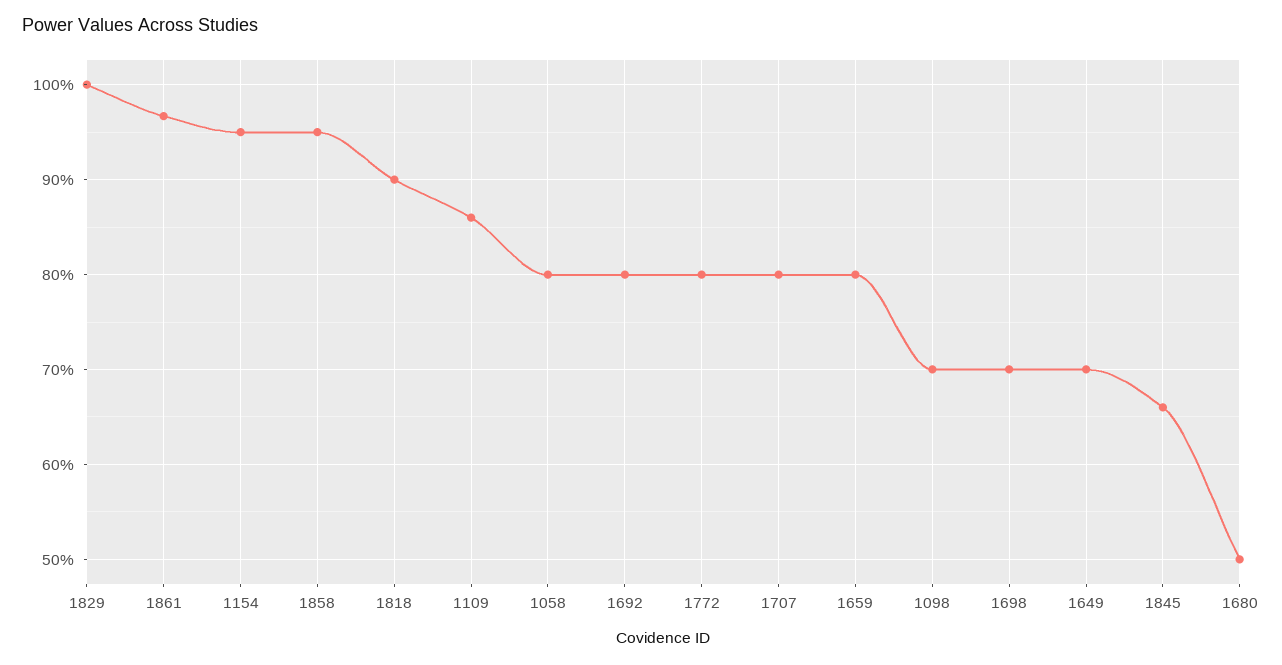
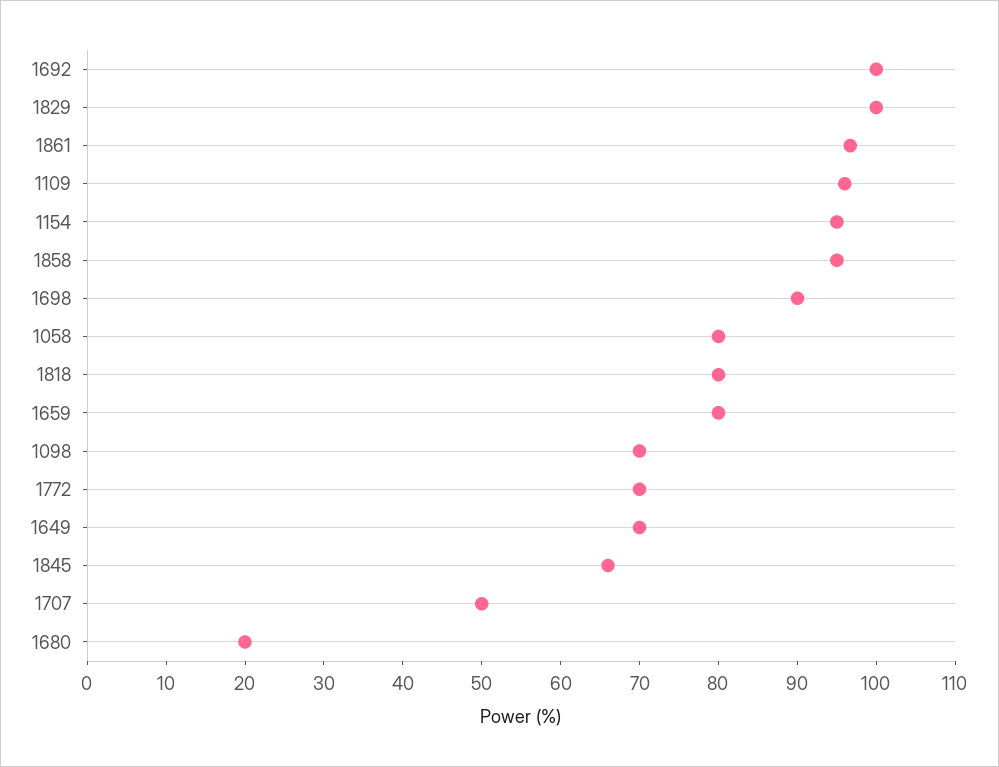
1818: 90 -> 80
1109: 86 -> 96
1692: 80 -> 100
1772: 80 -> 70
1707: 80 -> 50
1698: 70 -> 90
1680: 50 -> 20

